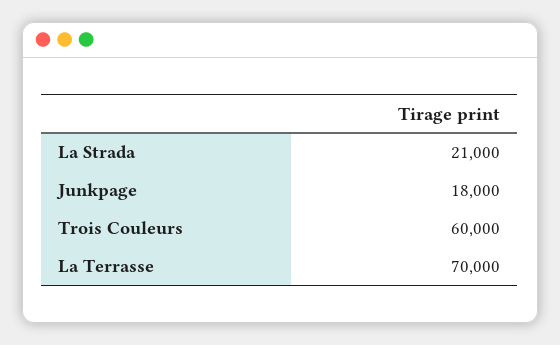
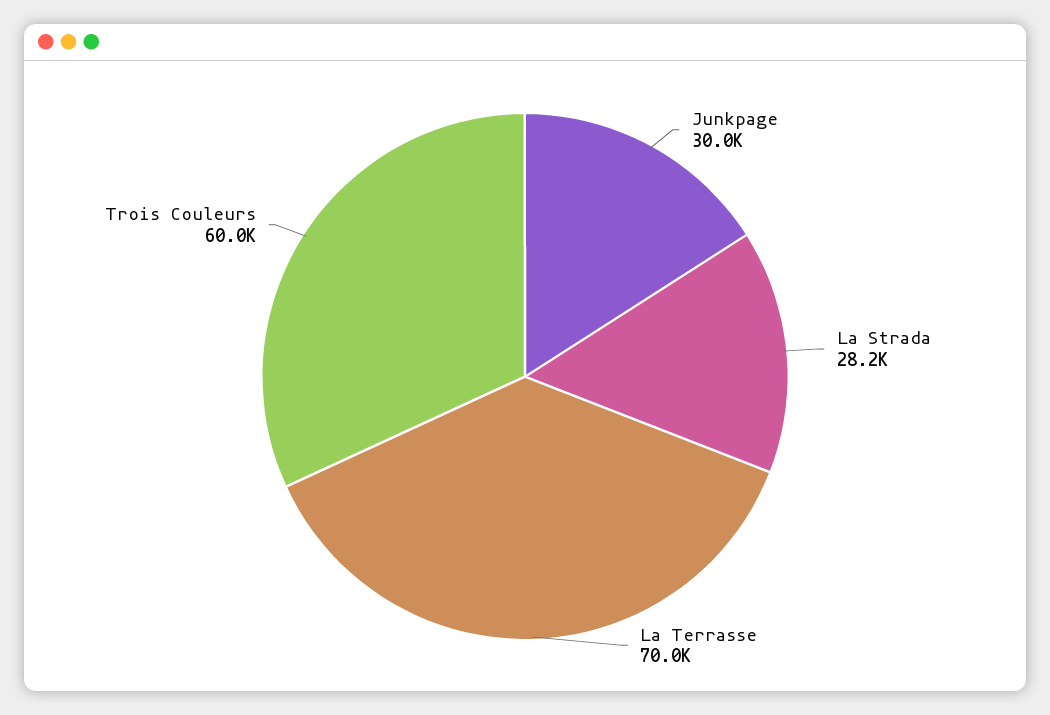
La Strada: 21000 -> 28200
Junkpage: 18000 -> 30000

